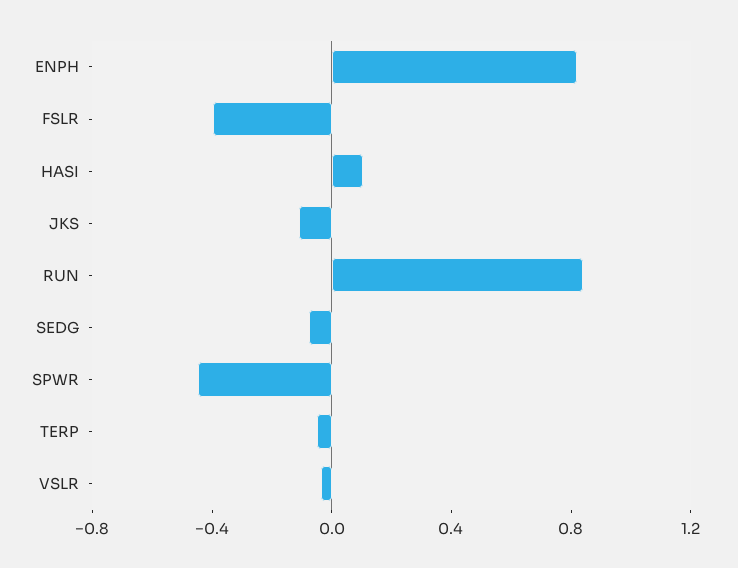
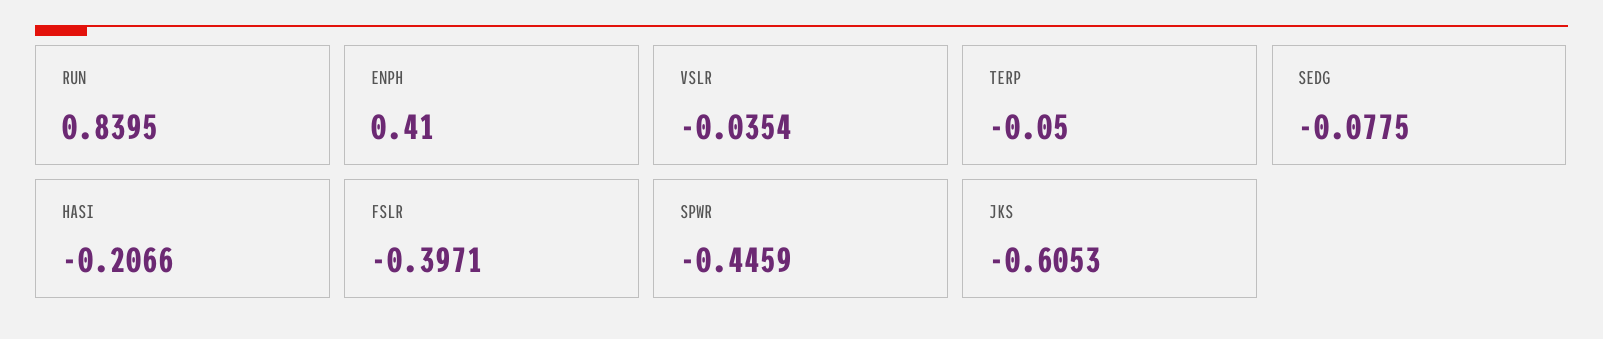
ENPH: 0.8 -> 0.41
HASI: 0.1 -> -0.2066
JKS: -0.1 -> -0.6053

